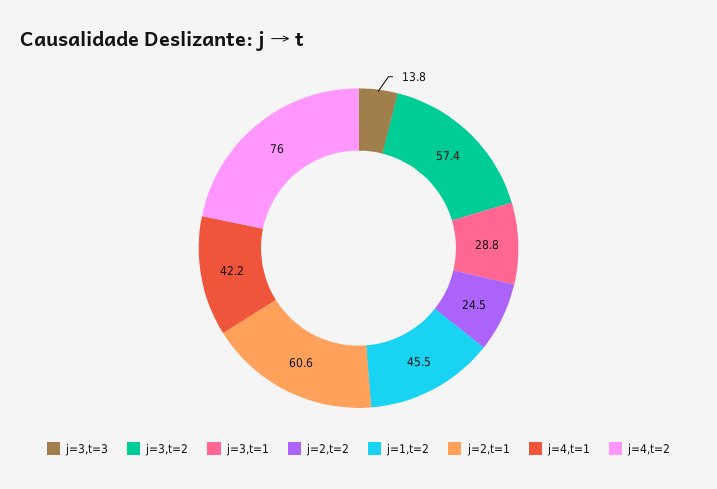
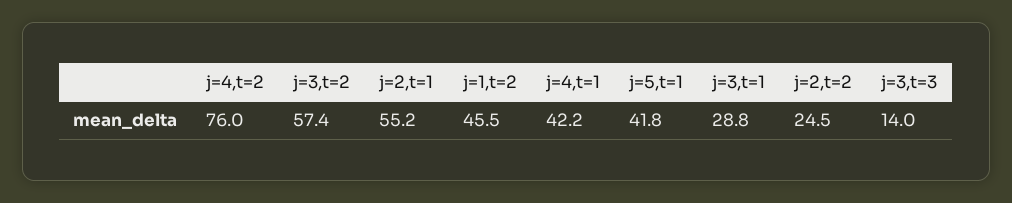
j=3,t=3: 13.8 -> 14
j=2,t=1: 60.6 -> 55.2
j=5,t=1: none -> 41.8

